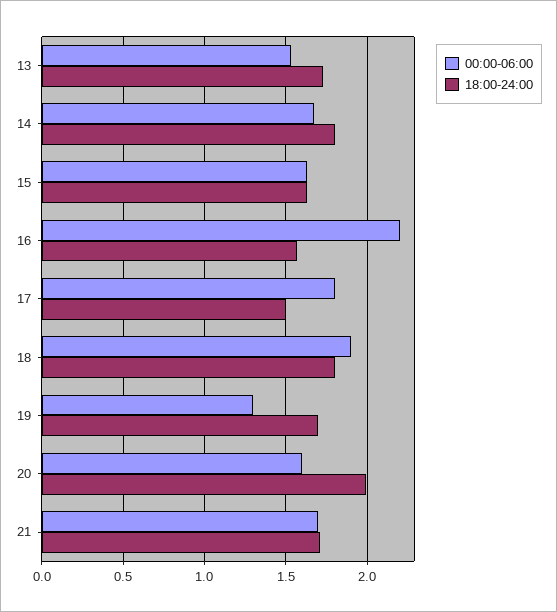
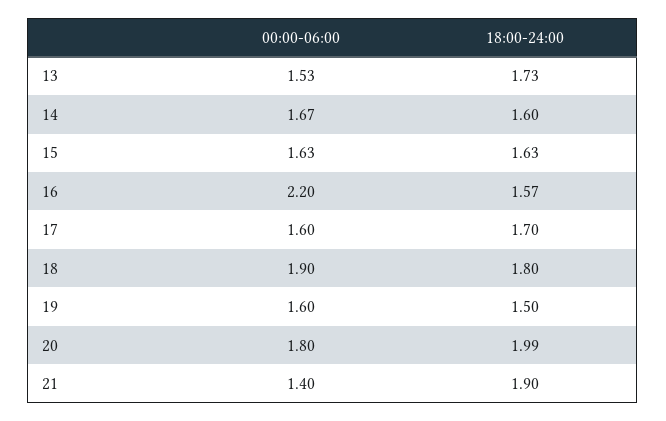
18:00-24:00, 14: 1.8 -> 1.6
00:00-06:00, 17: 1.8 -> 1.6
18:00-24:00, 17: 1.5 -> 1.7
00:00-06:00, 19: 1.3 -> 1.6
18:00-24:00, 19: 1.7 -> 1.5
00:00-06:00, 20: 1.6 -> 1.8
00:00-06:00, 21: 1.7 -> 1.4
18:00-24:00, 21: 1.7 -> 1.9

